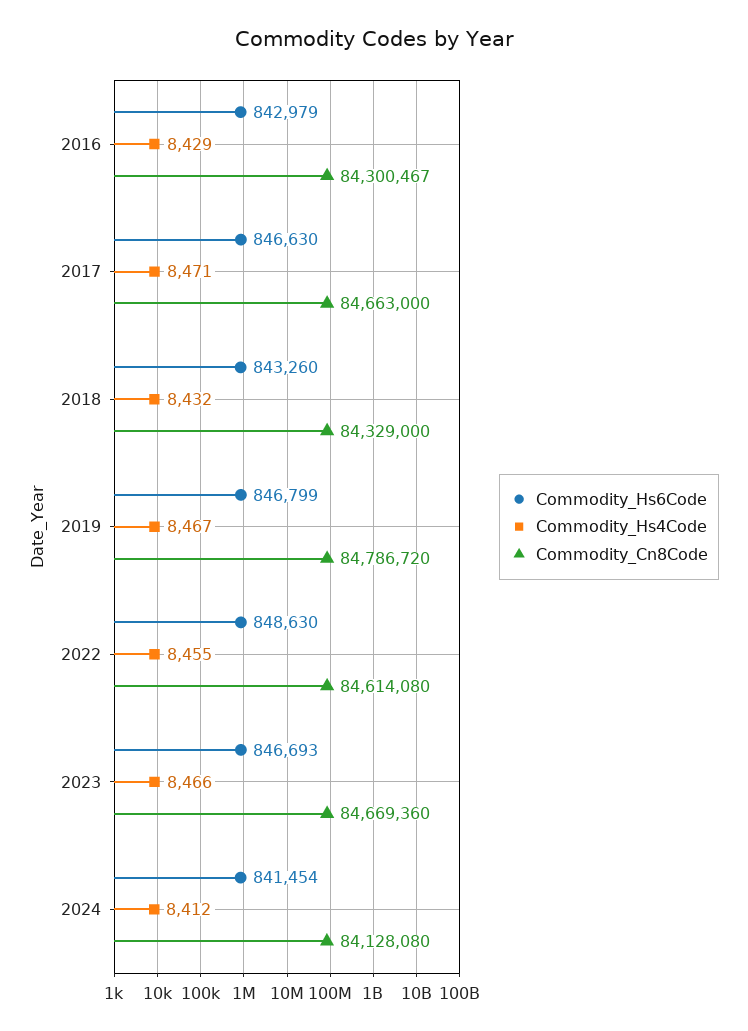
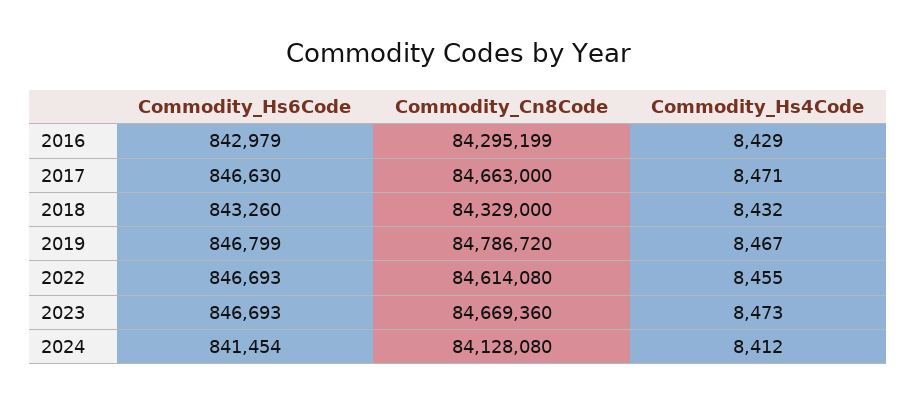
Commodity_Cn8Code, 2016: 84300467 -> 84295199
Commodity_Hs6Code, 2022: 848630 -> 846693
Commodity_Hs4Code, 2023: 8466 -> 8473

